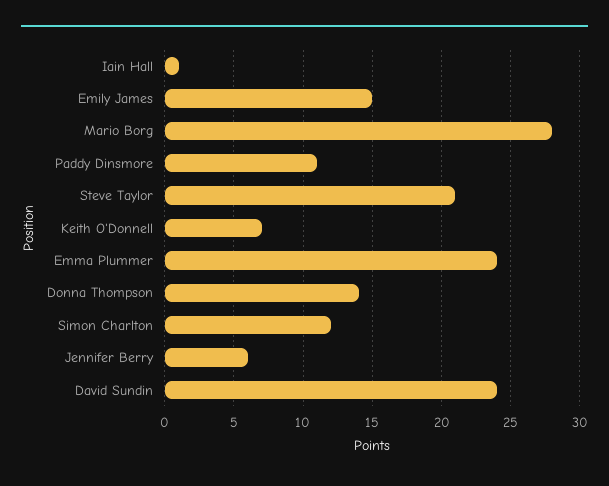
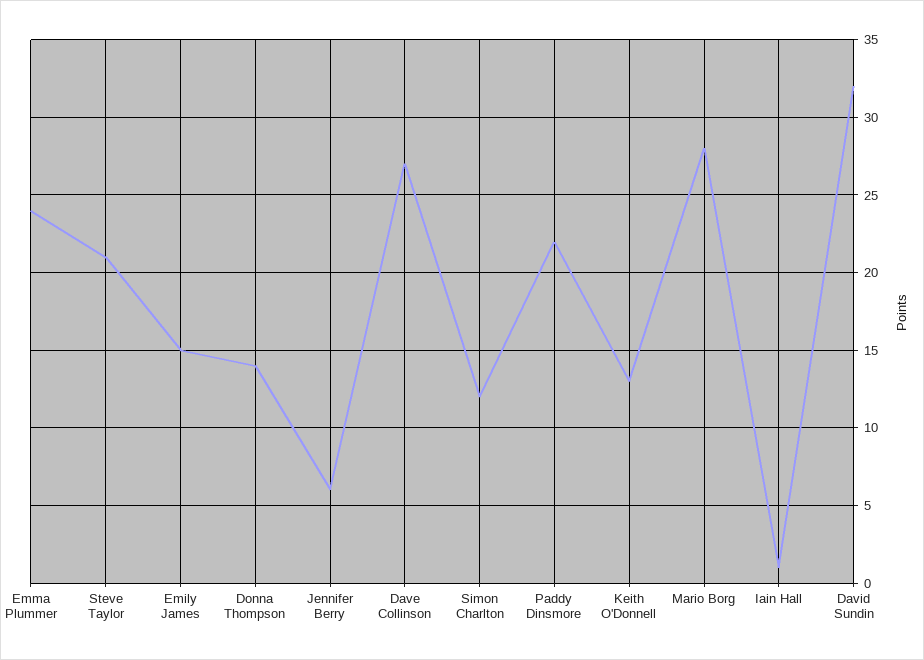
Paddy Dinsmore: 11 -> 22
Keith O'Donnell: 7 -> 13
David Sundin: 24 -> 32
Dave Collinson: none -> 27

